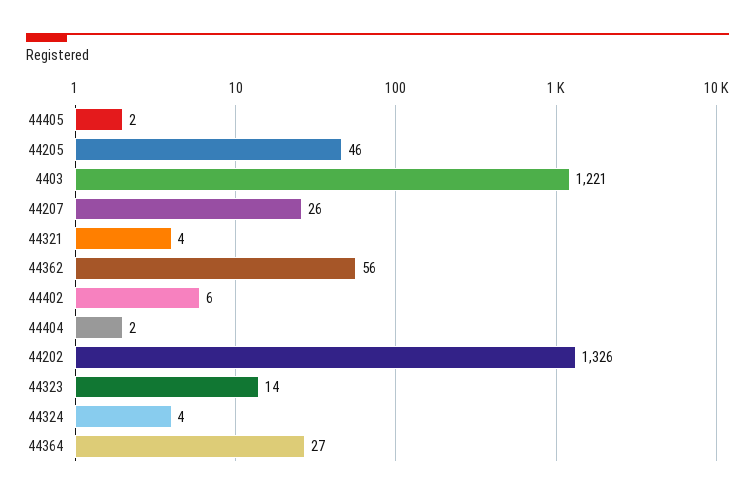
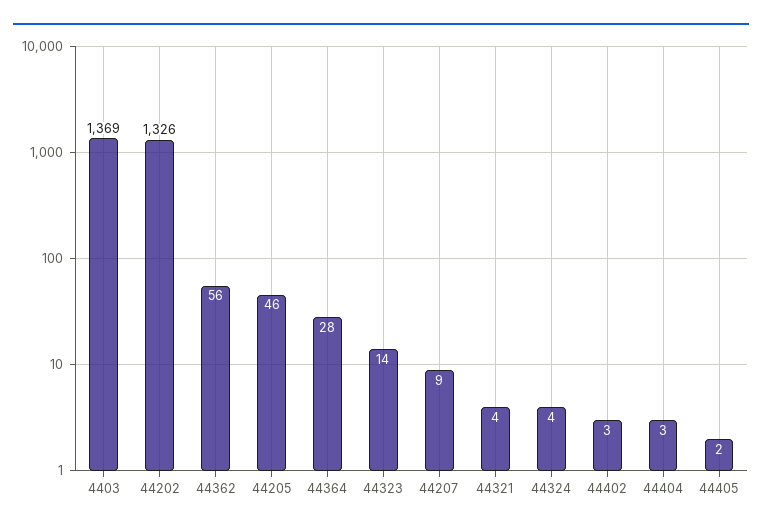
4403: 1221 -> 1369
44207: 26 -> 9
44402: 6 -> 3
44404: 2 -> 3
44364: 27 -> 28

